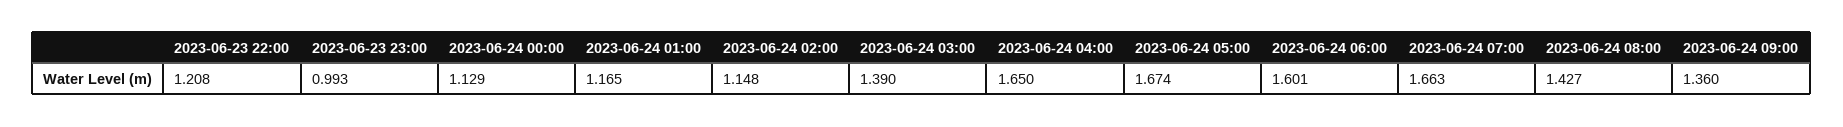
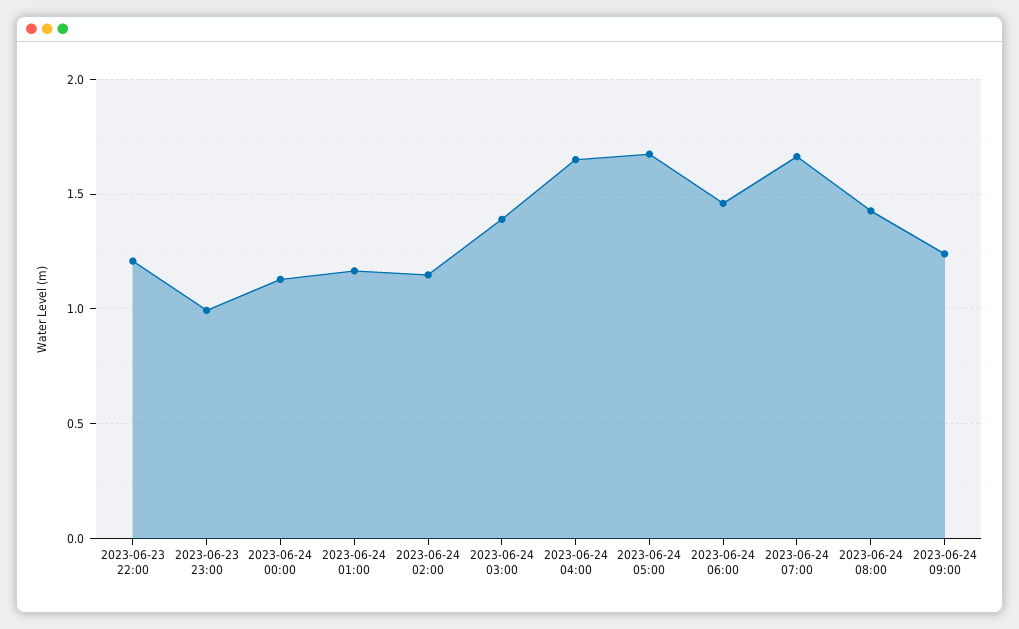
2023-06-24 06:00: 1.601 -> 1.45
2023-06-24 09:00: 1.36 -> 1.25

